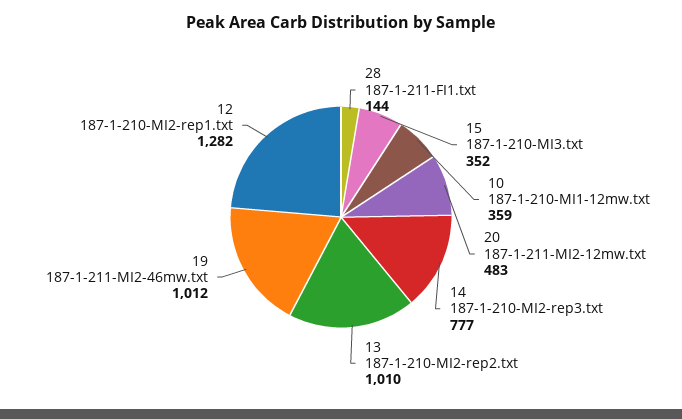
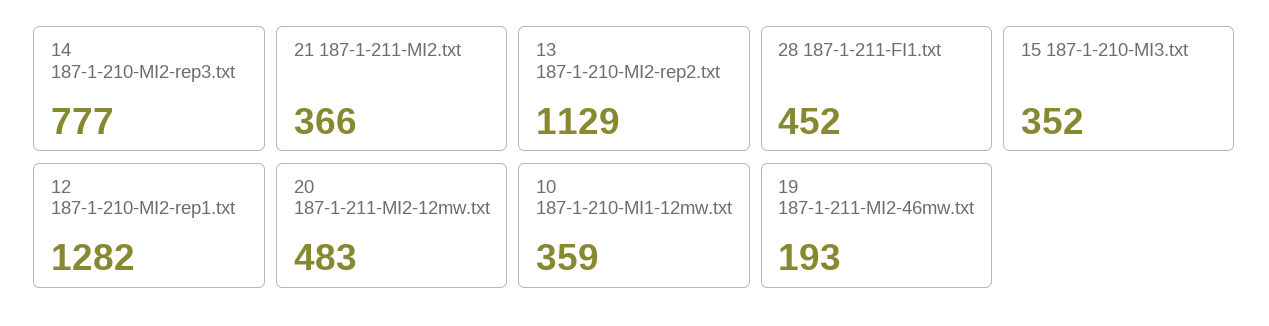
28 187-1-211-FI1.txt: 144 -> 452
13 187-1-210-MI2-rep2.txt: 1010 -> 1129
19 187-1-211-MI2-46mw.txt: 1012 -> 193
21 187-1-211-MI2.txt: none -> 366

